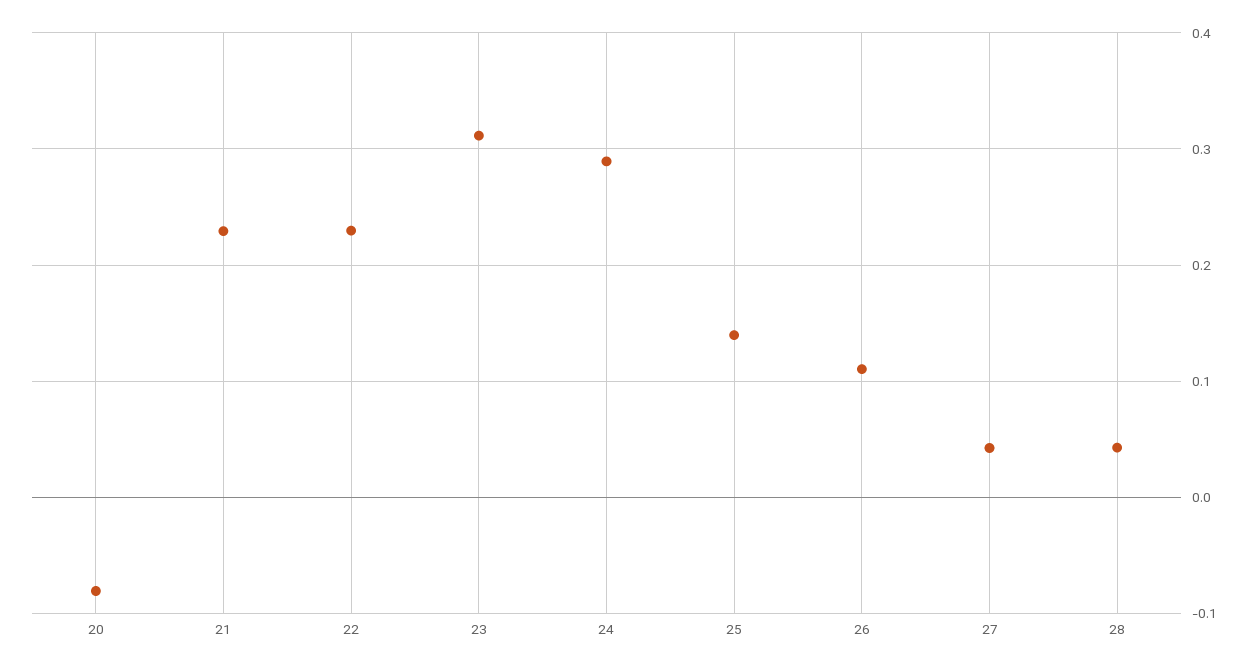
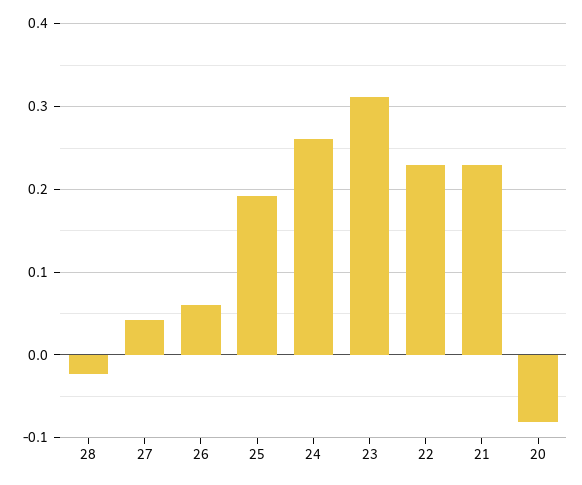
24: 0.29 -> 0.26
25: 0.14 -> 0.19
26: 0.11 -> 0.06
28: 0.04 -> -0.02

